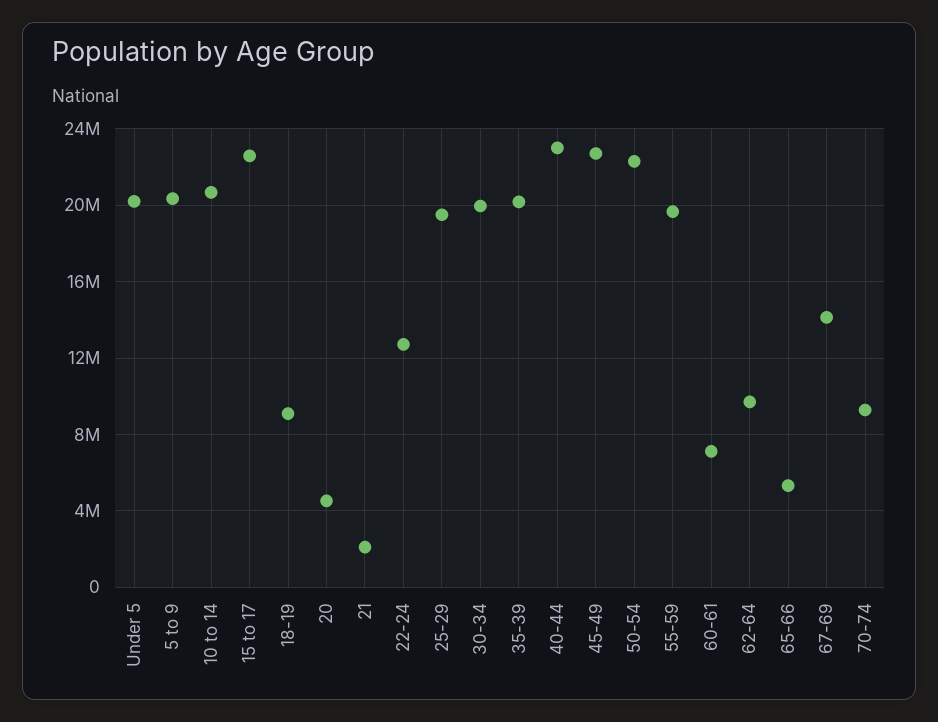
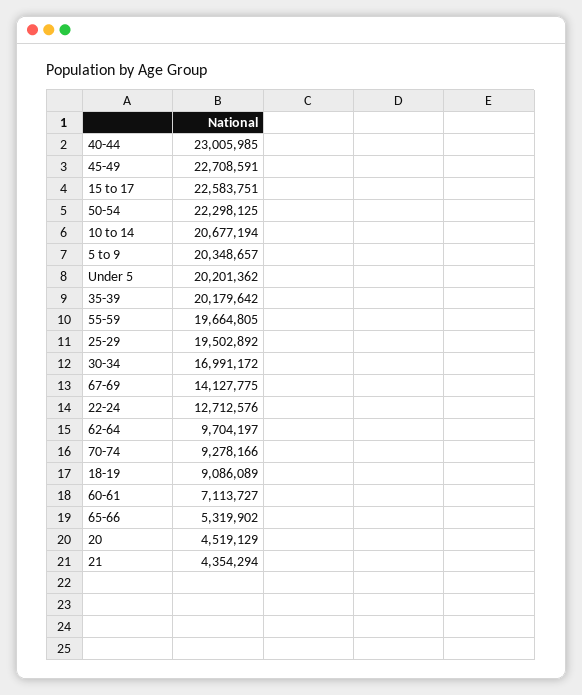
21: 2000000 -> 4354294
30-34: 20000000 -> 16991172

